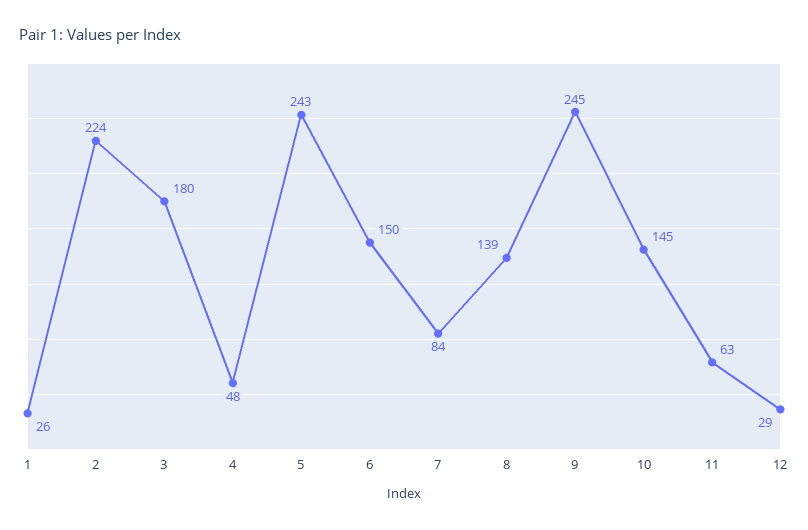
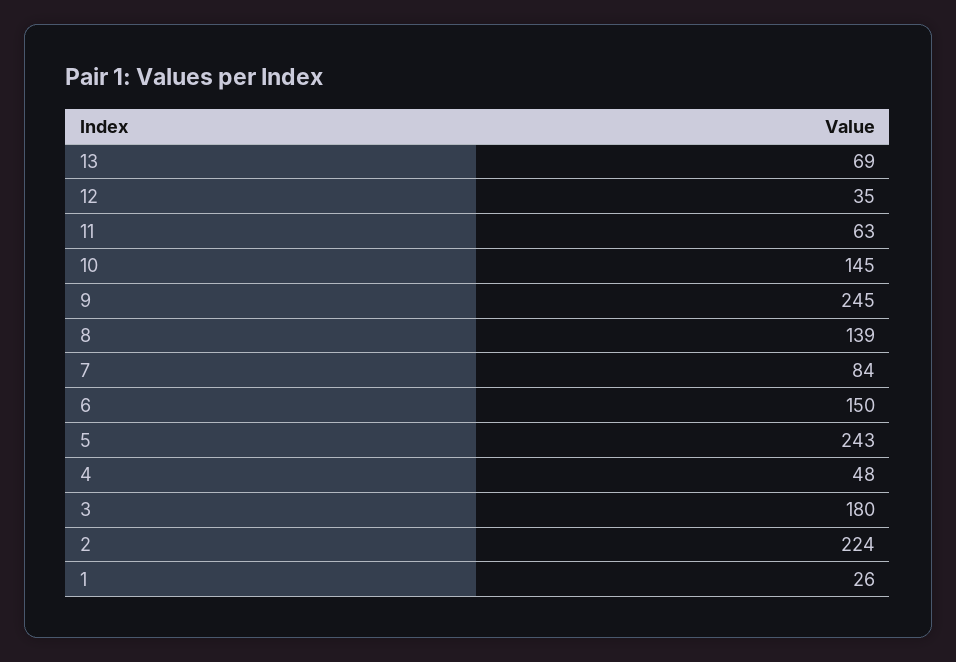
12: 29 -> 35
13: none -> 69

